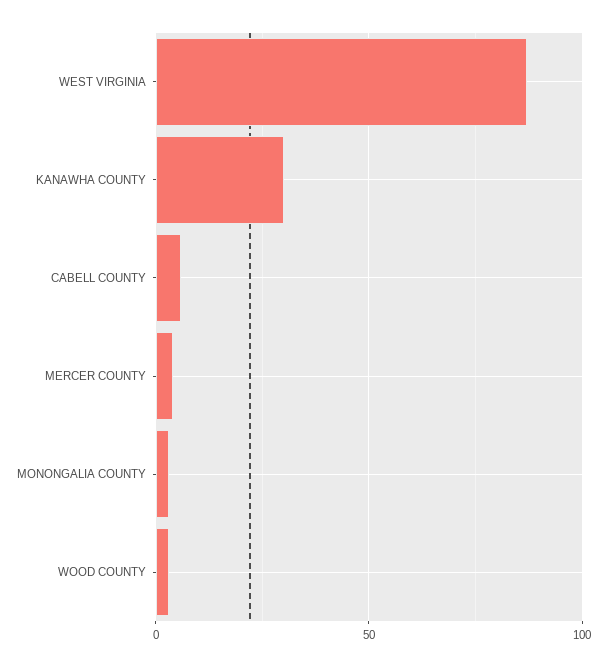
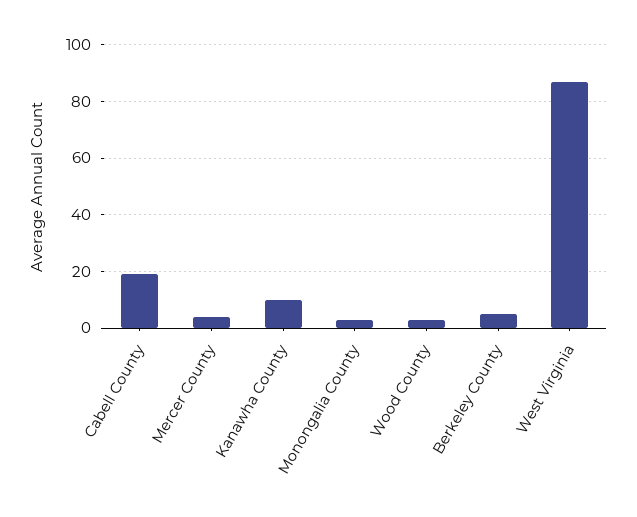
KANAWHA COUNTY: 30 -> 10
CABELL COUNTY: 5 -> 20
Berkeley County: none -> 5

